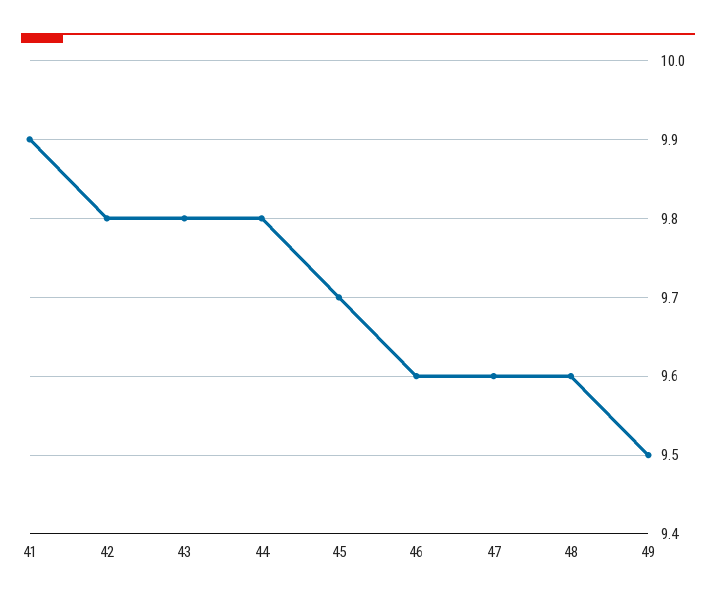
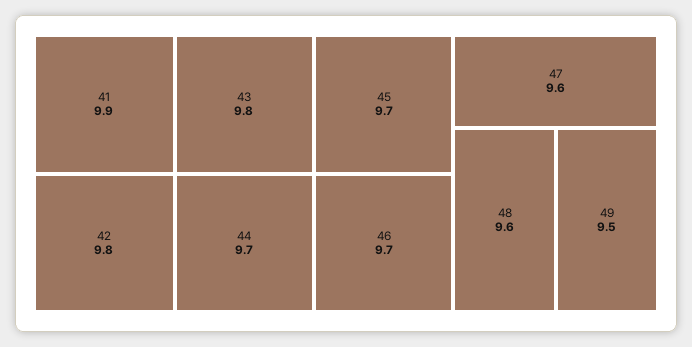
44: 9.8 -> 9.7
46: 9.6 -> 9.7

